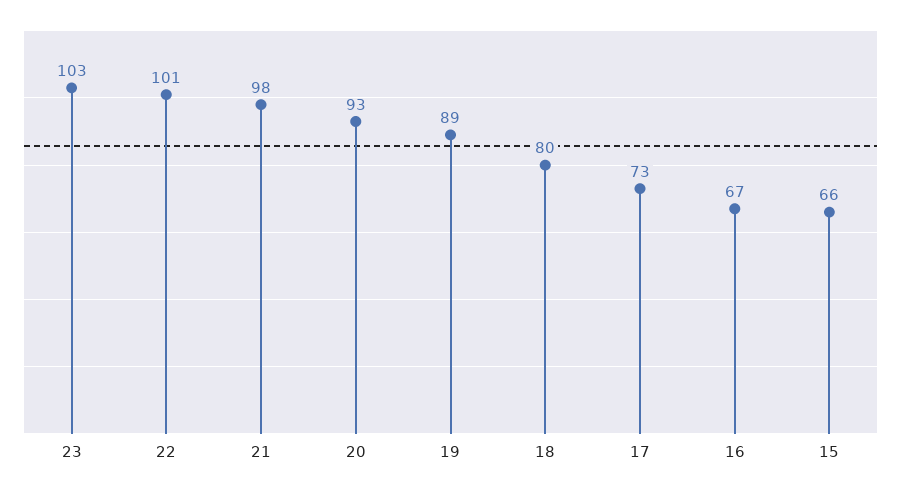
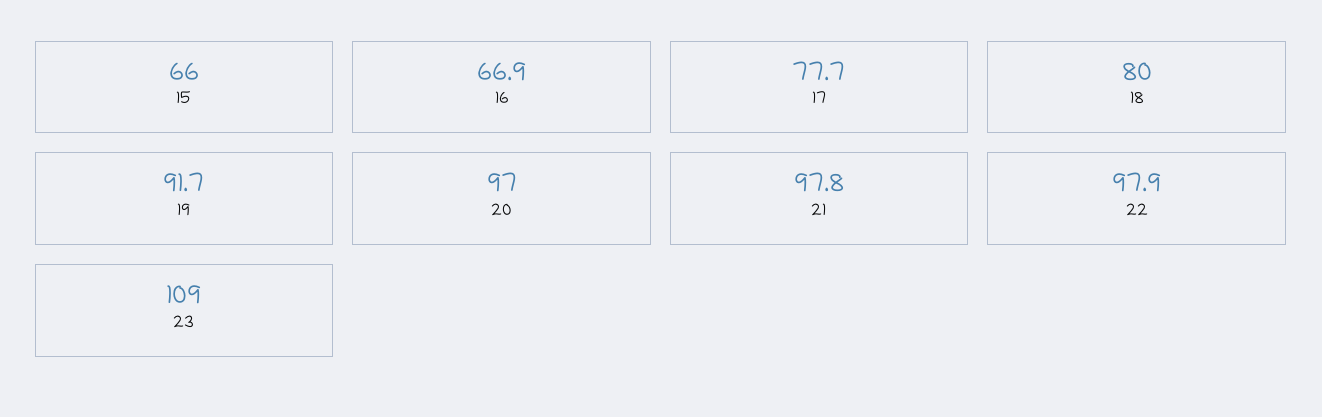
23: 103 -> 109
22: 101 -> 97.9
20: 93 -> 97
19: 89 -> 91.7
17: 73 -> 77.7

